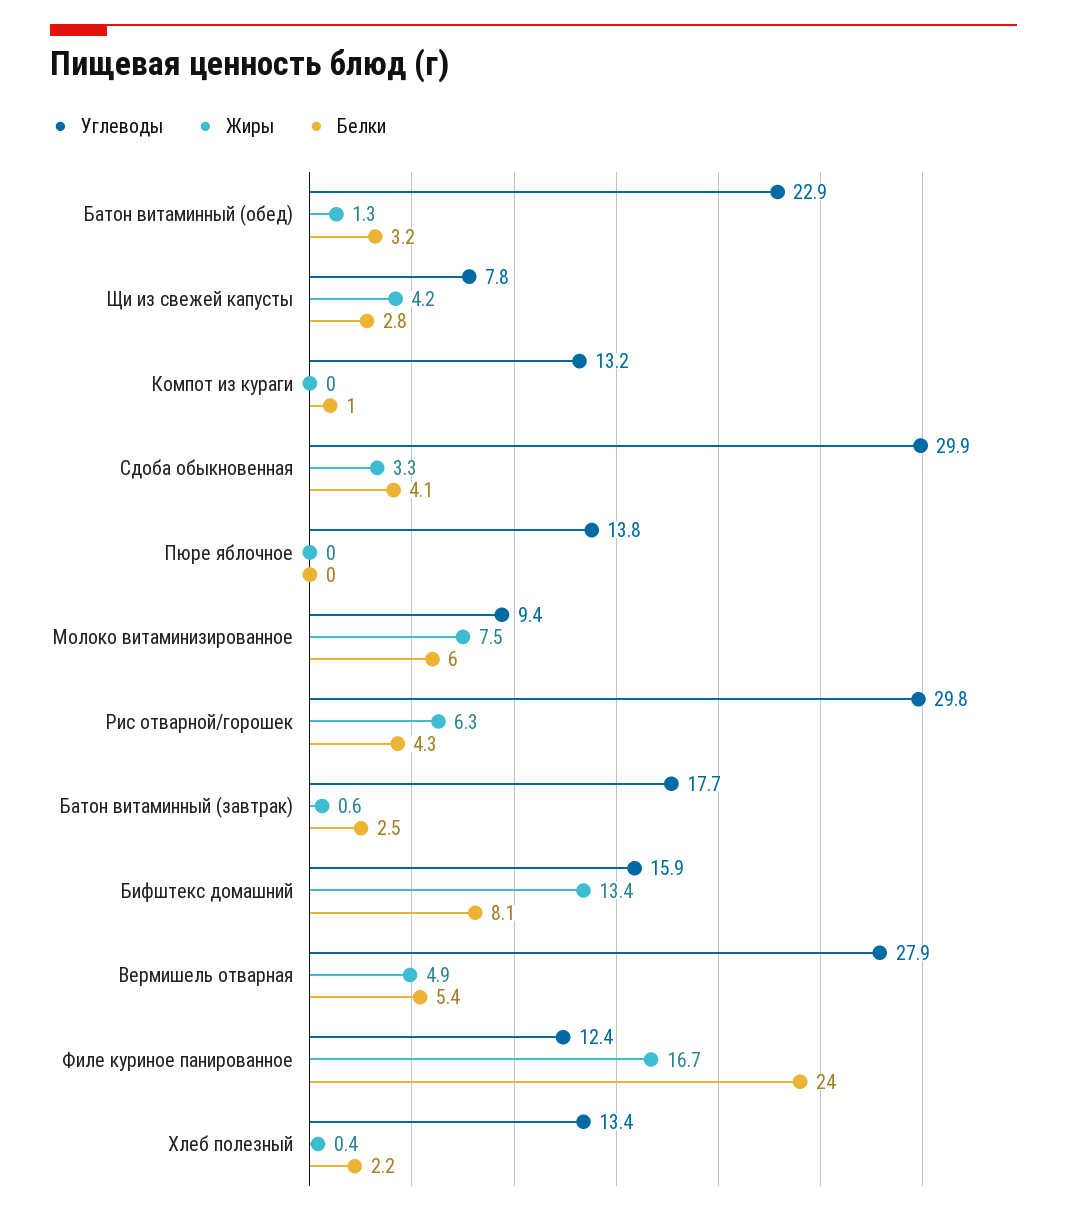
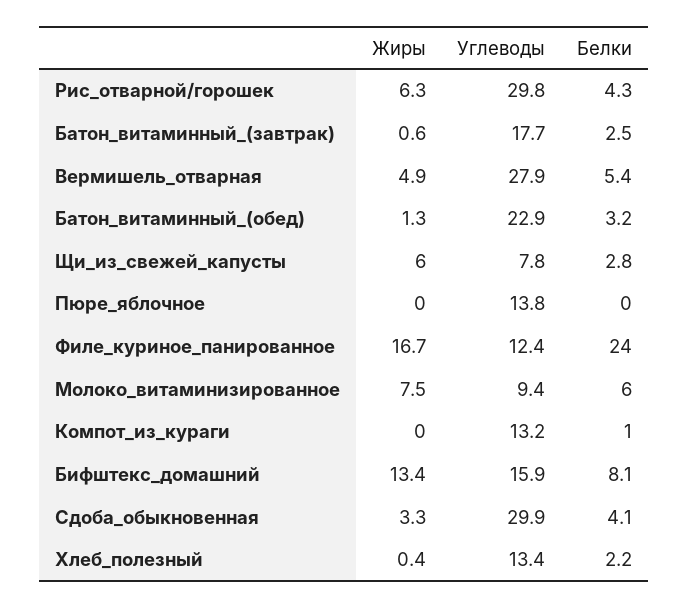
Жиры, Щи из свежей капусты: 4.2 -> 6

